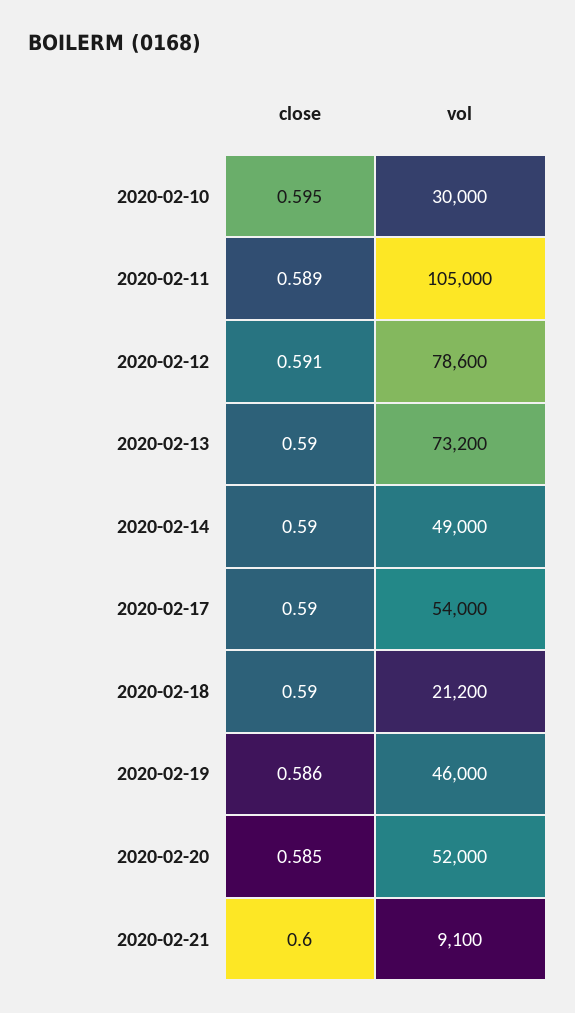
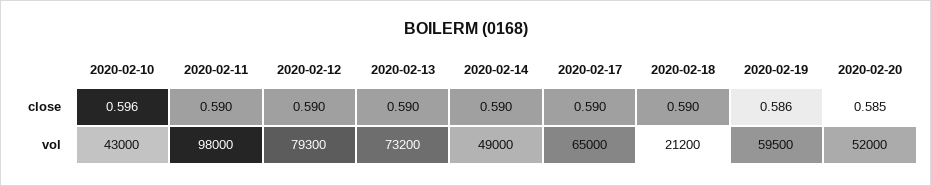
close, 2020-02-10: 0.595 -> 0.596
vol, 2020-02-10: 30000 -> 43000
close, 2020-02-11: 0.589 -> 0.59
vol, 2020-02-11: 105000 -> 98000
close, 2020-02-12: 0.591 -> 0.59
vol, 2020-02-12: 78600 -> 79300
vol, 2020-02-17: 54000 -> 65000
vol, 2020-02-19: 46000 -> 59500
close, 2020-02-21: 0.6 -> none
vol, 2020-02-21: 9100 -> none

